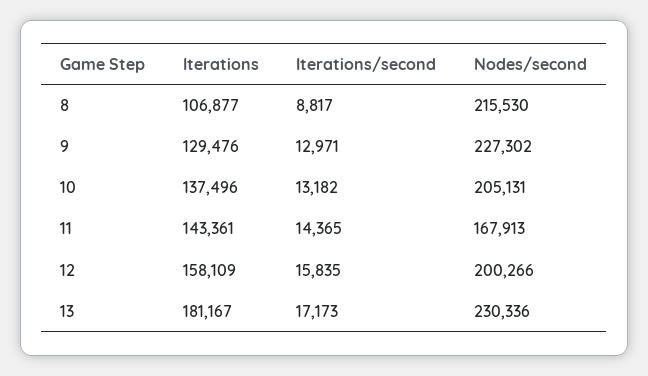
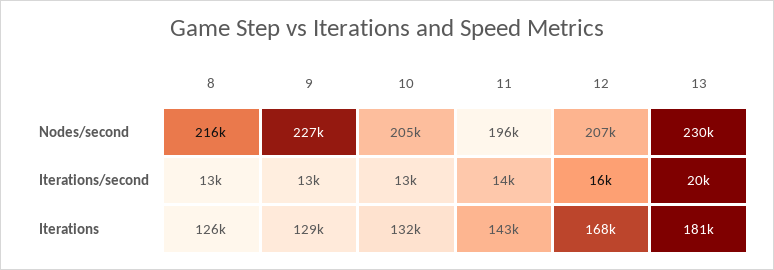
Iterations, 8: 106877 -> 126000
Iterations/second, 8: 8817 -> 13000
Iterations, 10: 137496 -> 132000
Nodes/second, 11: 167913 -> 196000
Iterations, 12: 158109 -> 168000
Nodes/second, 12: 200266 -> 207000
Iterations/second, 13: 17173 -> 20000

